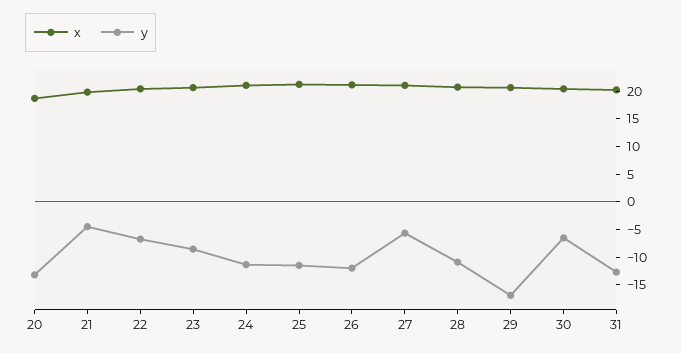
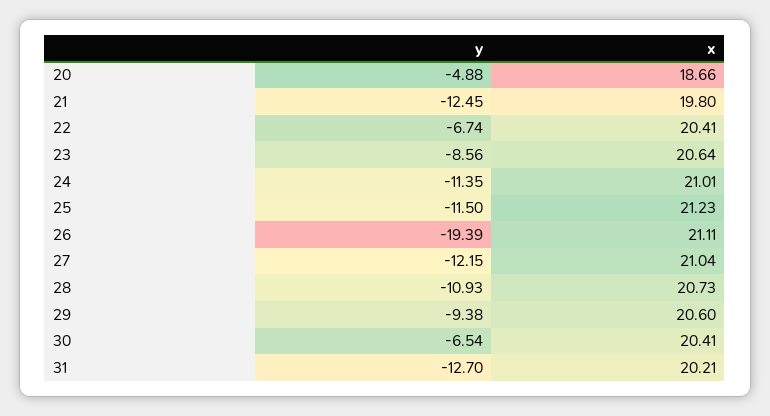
y, 20: -12.5 -> -4.88
y, 21: -5 -> -12.45
y, 26: -12.5 -> -19.39
y, 27: -5 -> -12.15
y, 29: -17.5 -> -9.38

